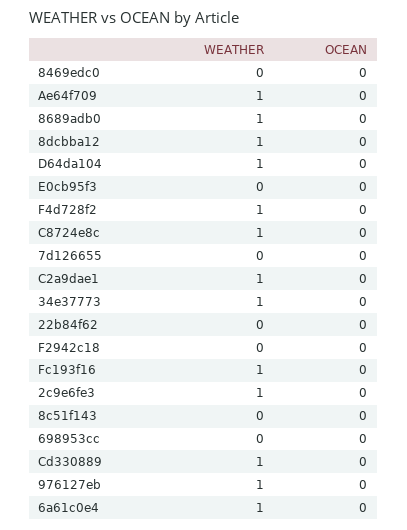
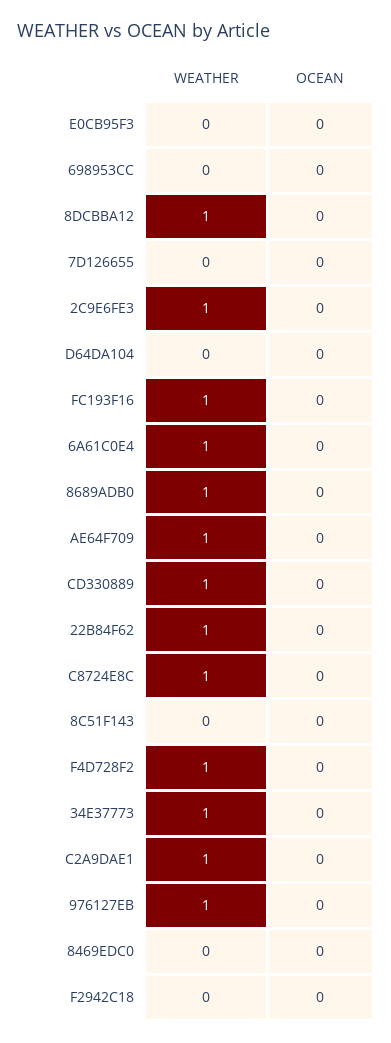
WEATHER, D64da104: 1 -> 0
WEATHER, 22b84f62: 0 -> 1

